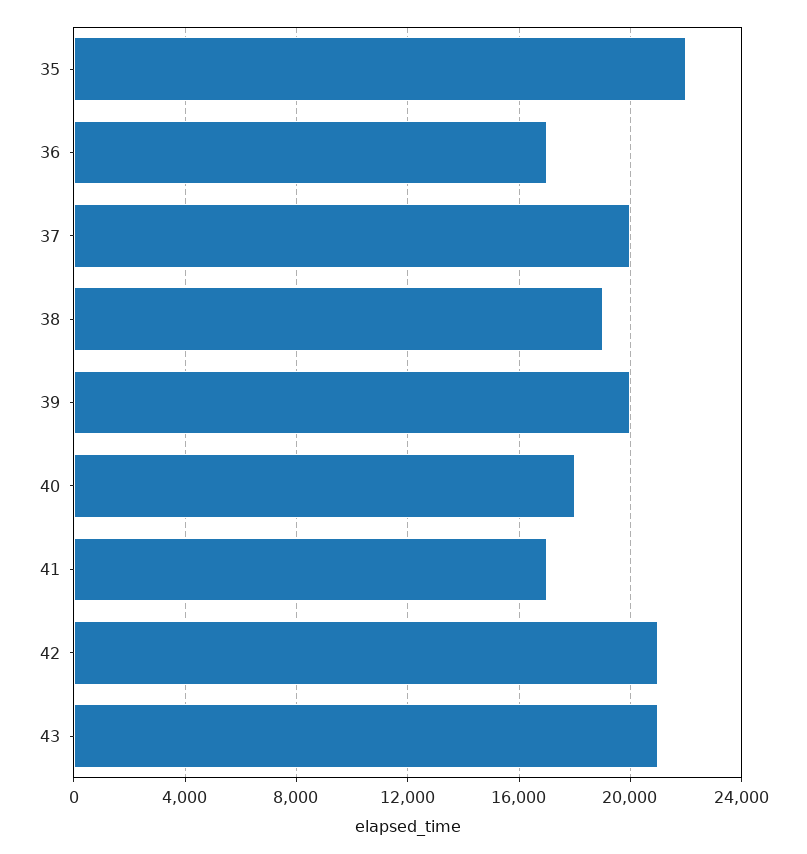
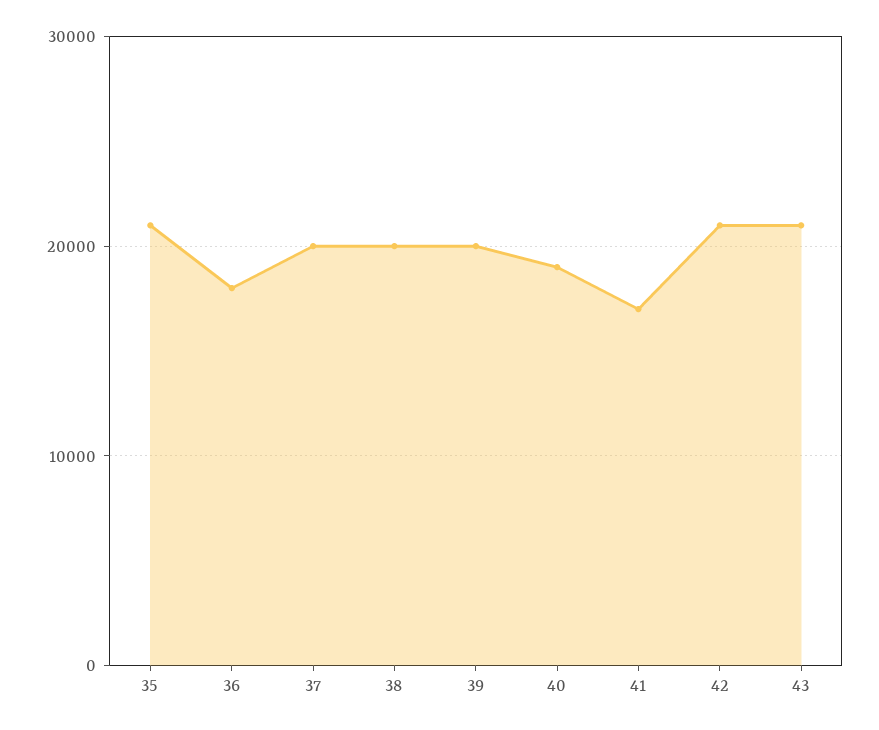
35: 22000 -> 21000
36: 17000 -> 18000
38: 19000 -> 20000
40: 18000 -> 19000

